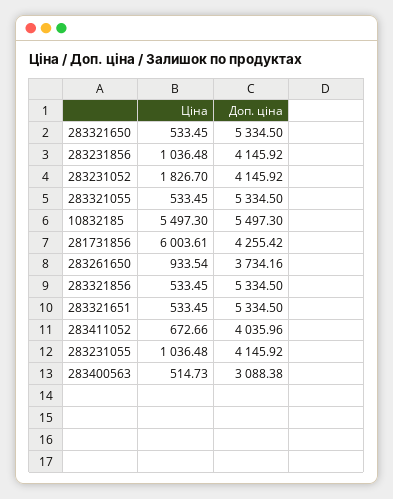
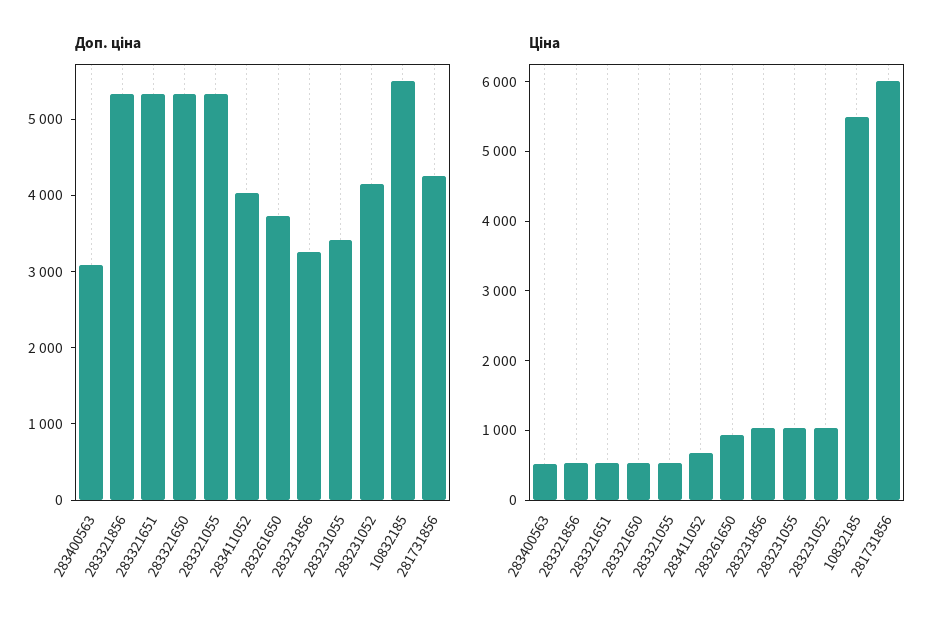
Доп. ціна, 283231856: 4145.92 -> 3200
Ціна, 283231052: 1826.7 -> 1000
Доп. ціна, 283231055: 4145.92 -> 3400

